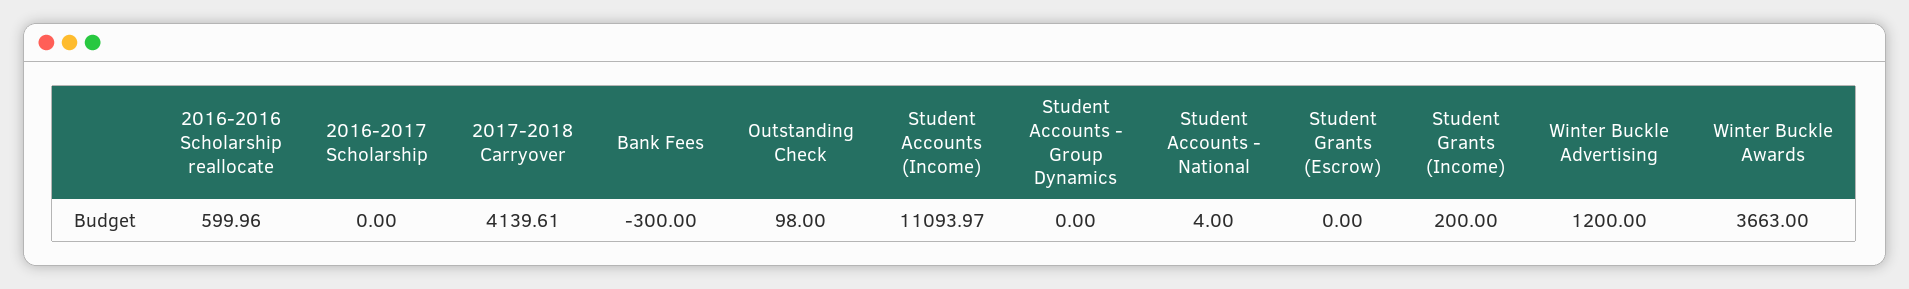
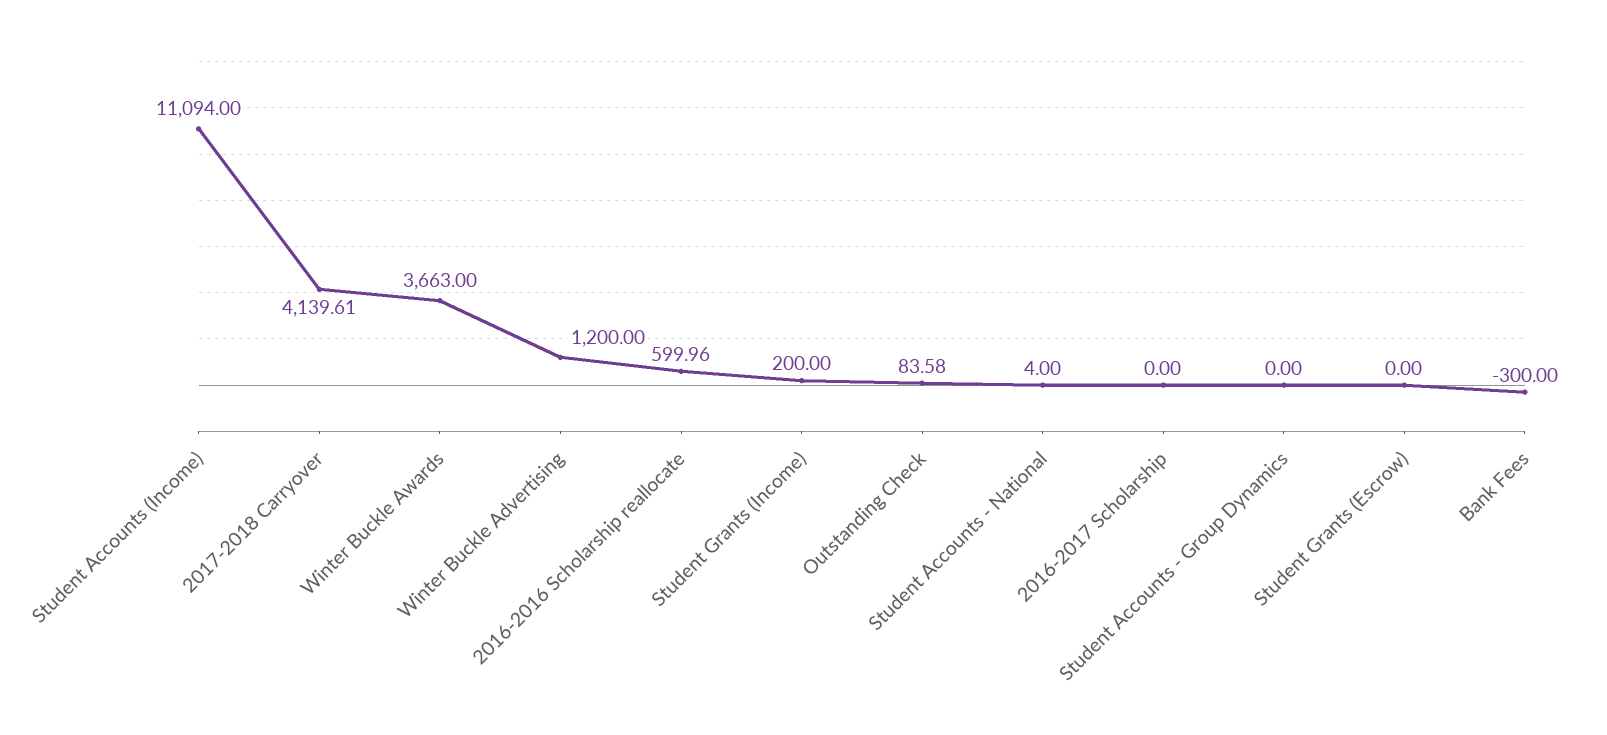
Outstanding Check: 98 -> 83.58
Student Accounts (Income): 11093.97 -> 11094

